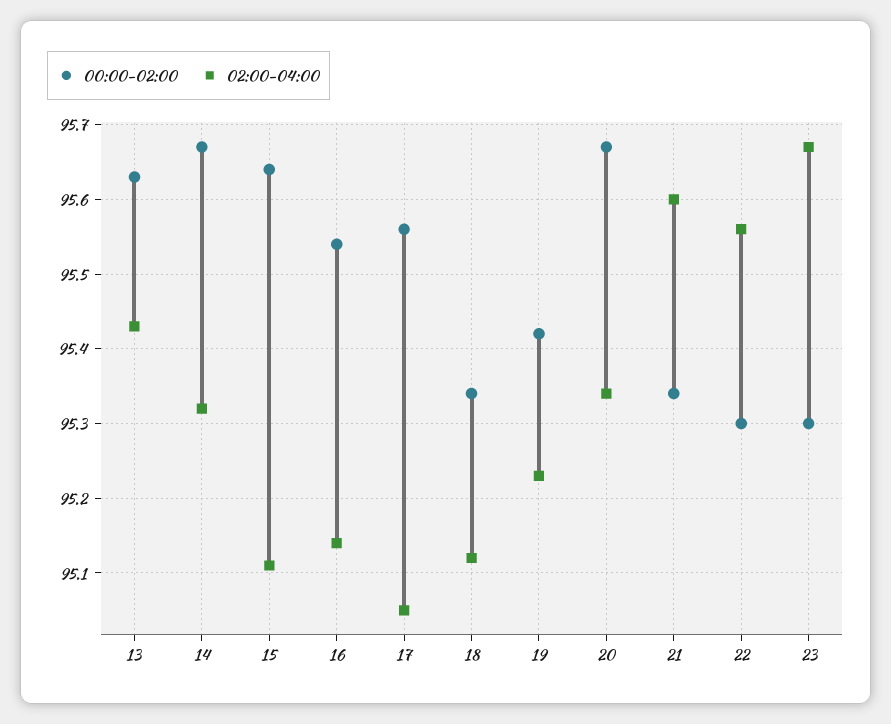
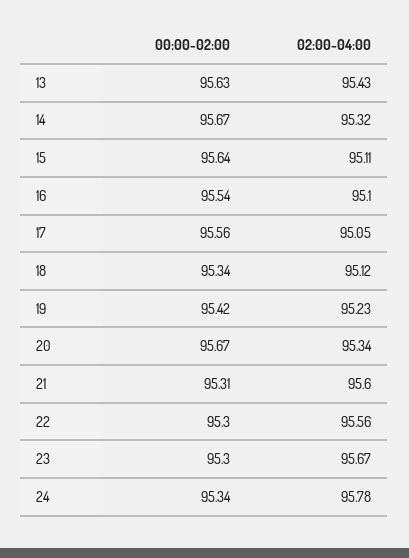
02:00-04:00, 16: 95.14 -> 95.1
00:00-02:00, 21: 95.34 -> 95.31
00:00-02:00, 24: none -> 95.34
02:00-04:00, 24: none -> 95.78

